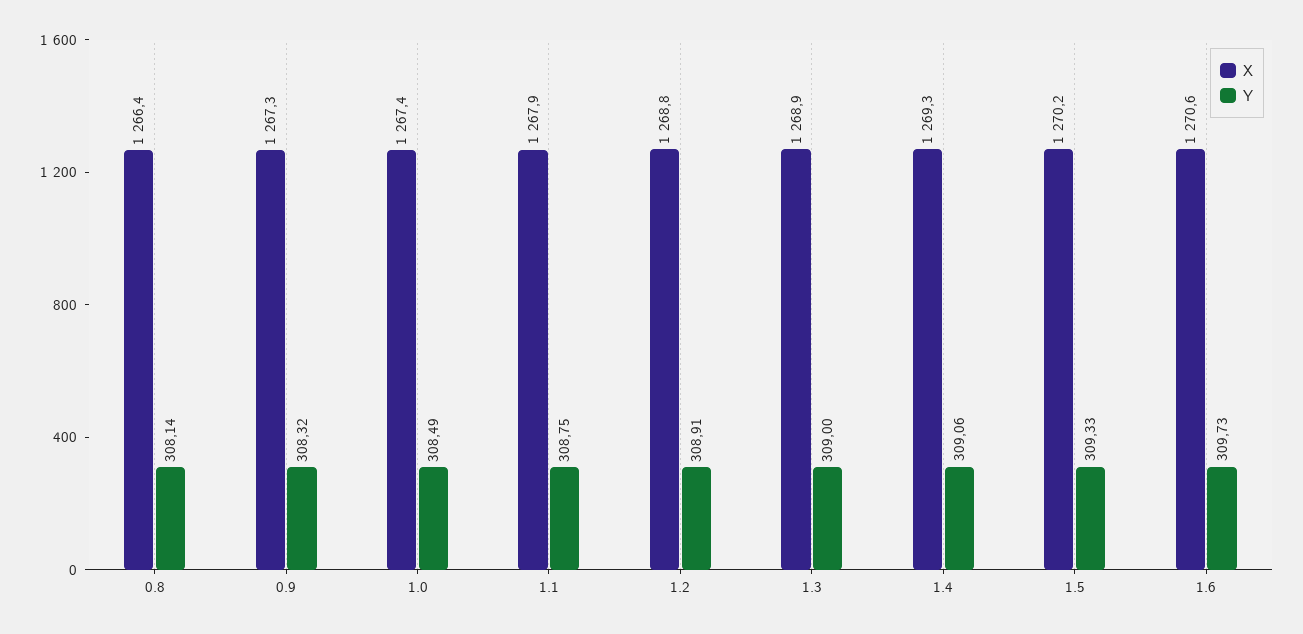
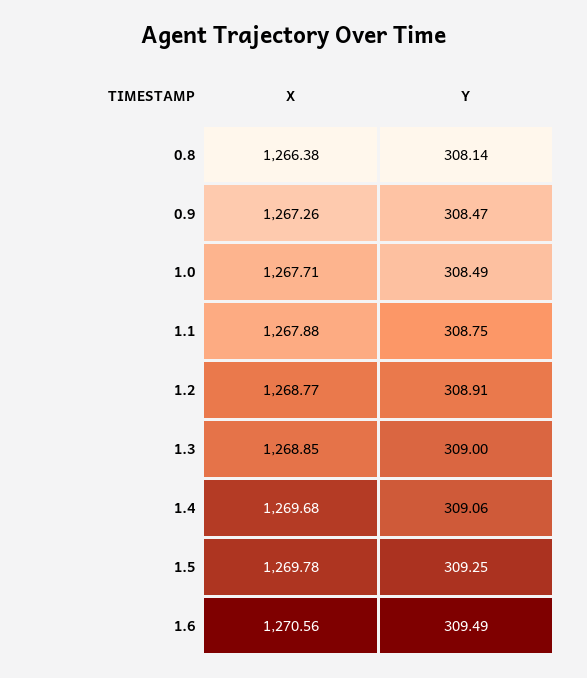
Y, 0.9: 308.32 -> 308.47
X, 1.0: 1267.4 -> 1267.71
X, 1.4: 1269.3 -> 1269.68
X, 1.5: 1270.2 -> 1269.78
Y, 1.5: 309.33 -> 309.25
Y, 1.6: 309.73 -> 309.49

